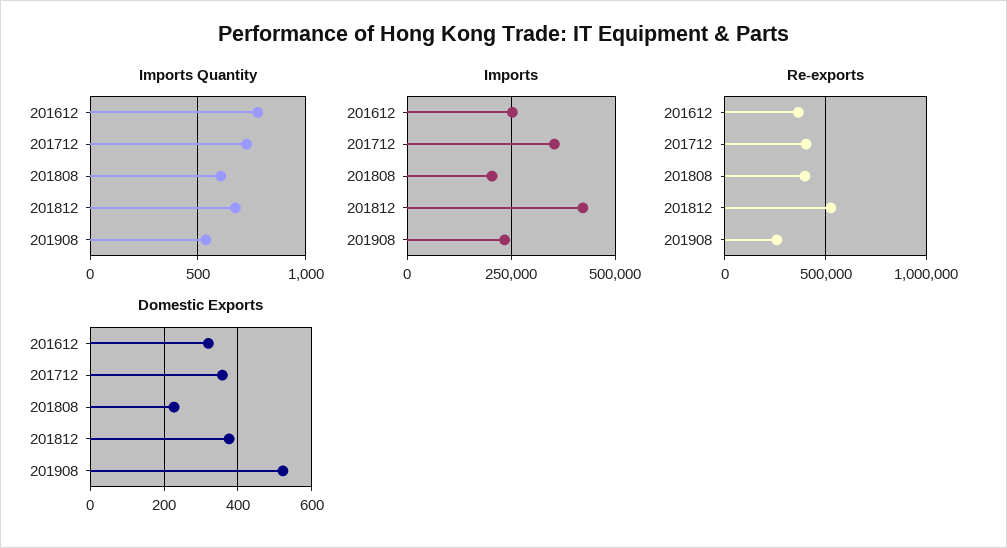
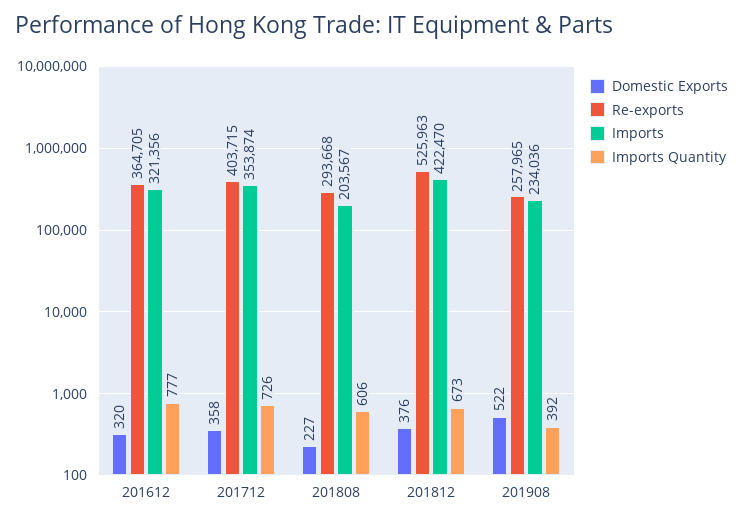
Imports Quantity, 201908: 550 -> 392
Imports, 201612: 250000 -> 321356
Re-exports, 201808: 400000 -> 293668

